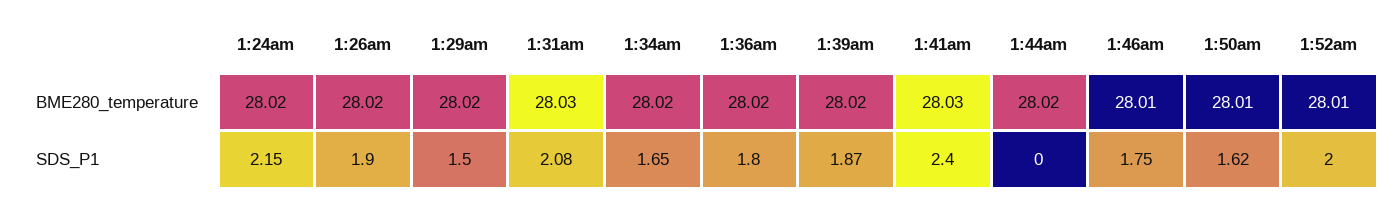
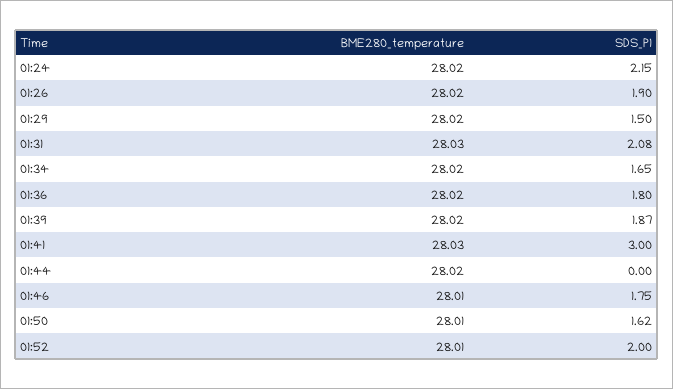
1:41am, SDS_P1: 2.4 -> 3

